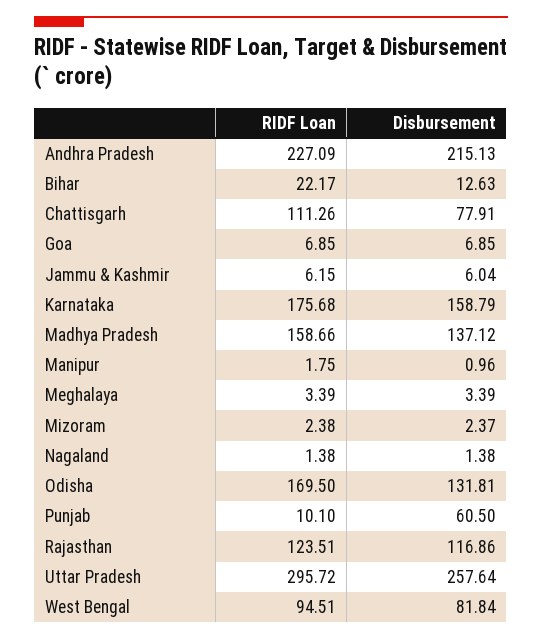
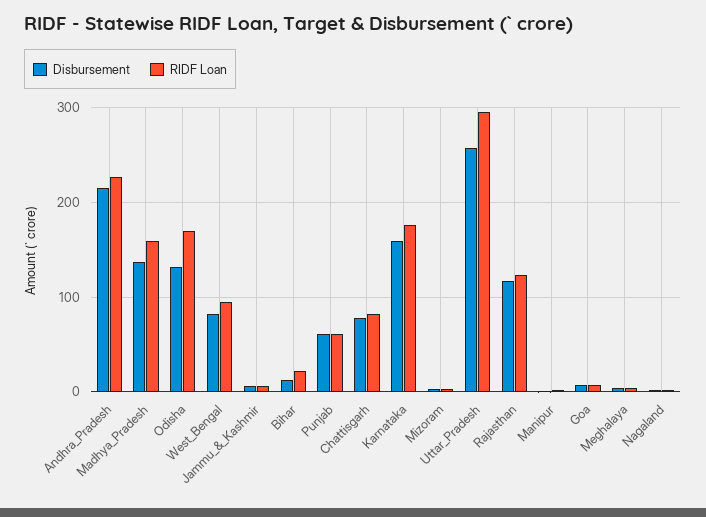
RIDF Loan, Chattisgarh: 111.26 -> 80
RIDF Loan, Punjab: 10.1 -> 60

